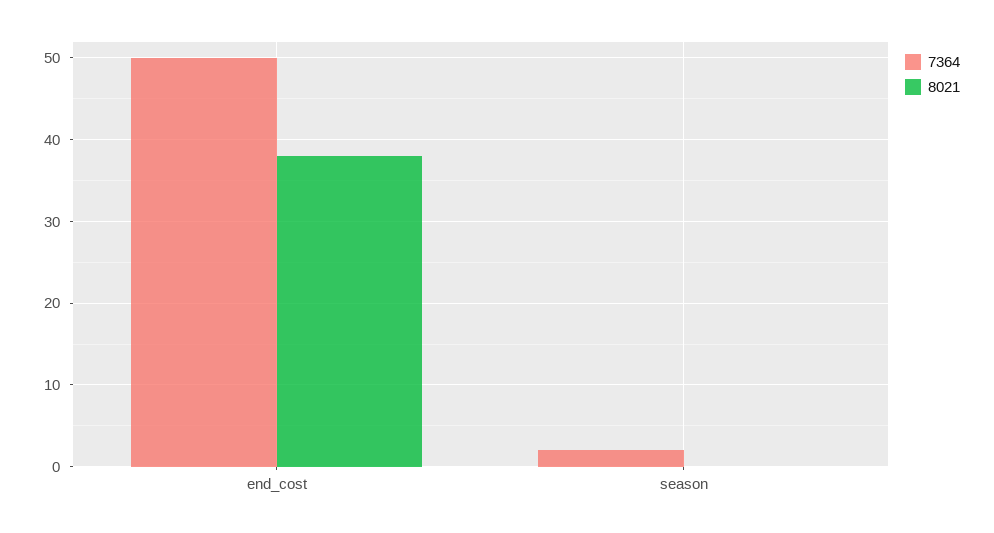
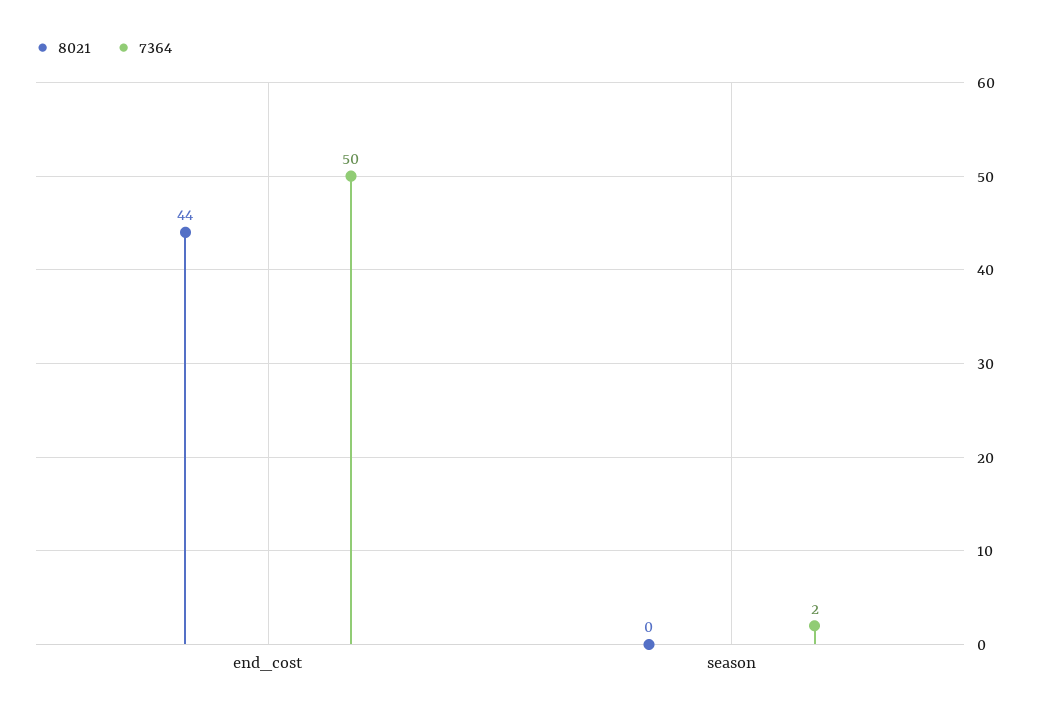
8021, end_cost: 38 -> 44

